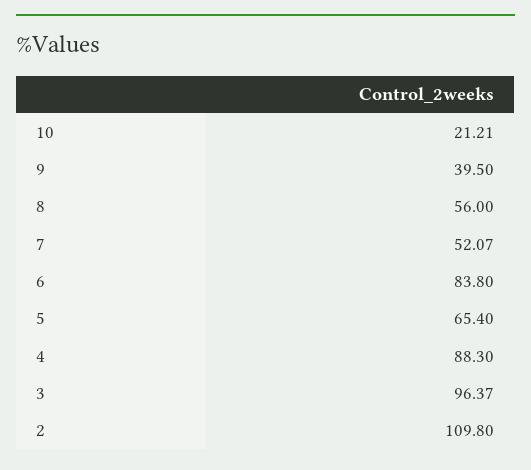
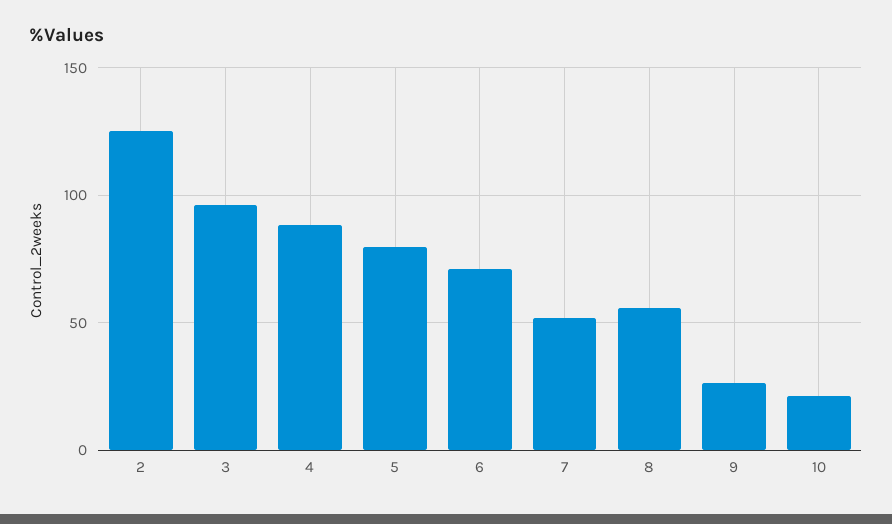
9: 39.5 -> 25
6: 83.8 -> 70
5: 65.4 -> 80
2: 109.8 -> 125

